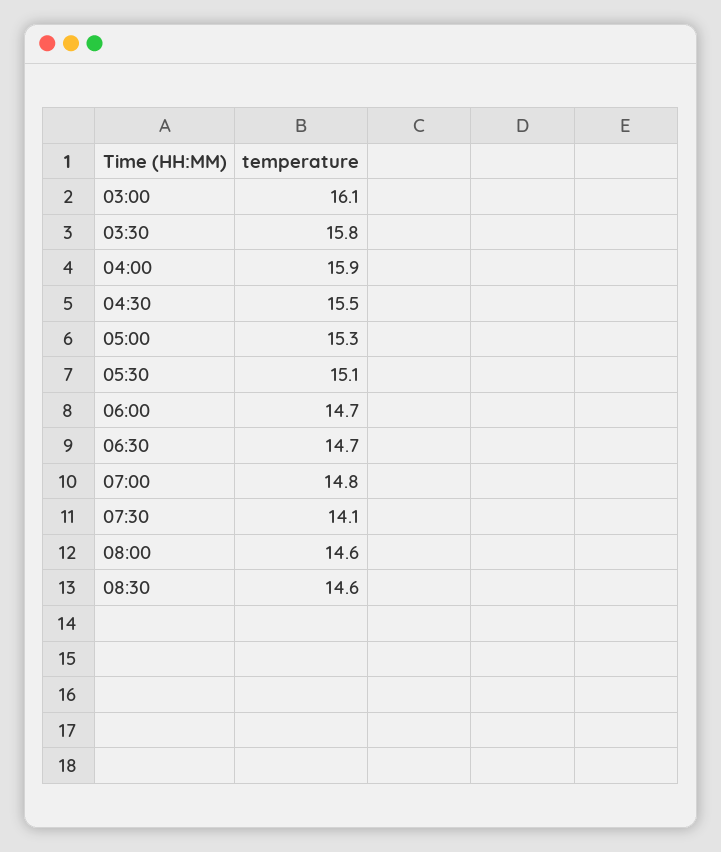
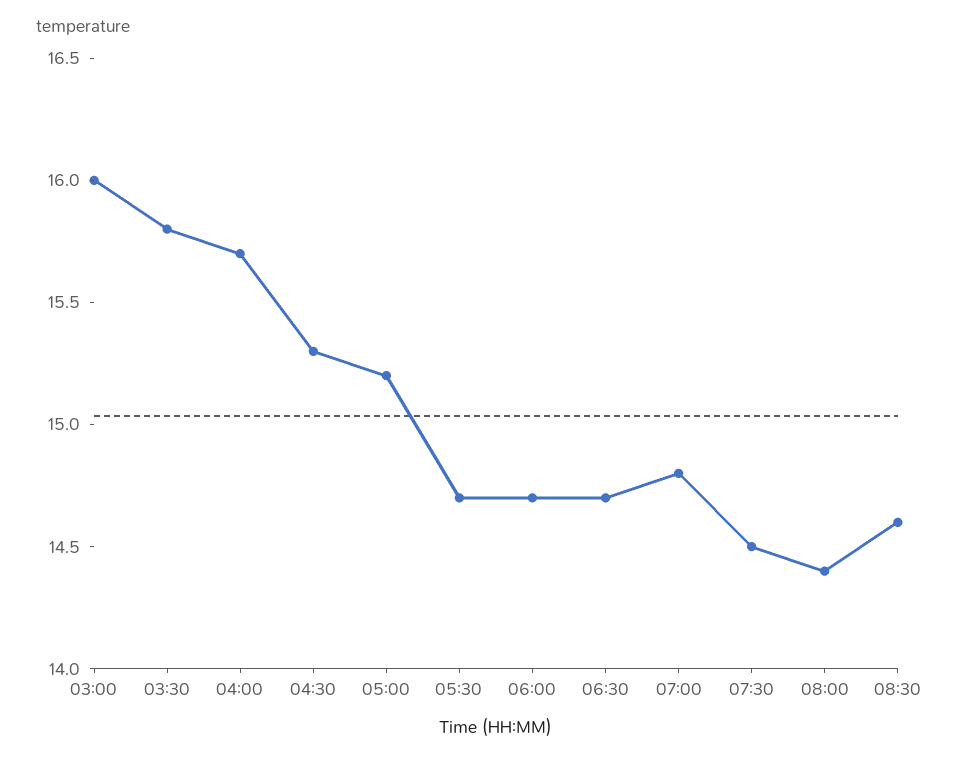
03:00: 16.1 -> 16
04:00: 15.9 -> 15.7
04:30: 15.5 -> 15.3
05:00: 15.3 -> 15.2
05:30: 15.1 -> 14.7
07:30: 14.1 -> 14.5
08:00: 14.6 -> 14.4

